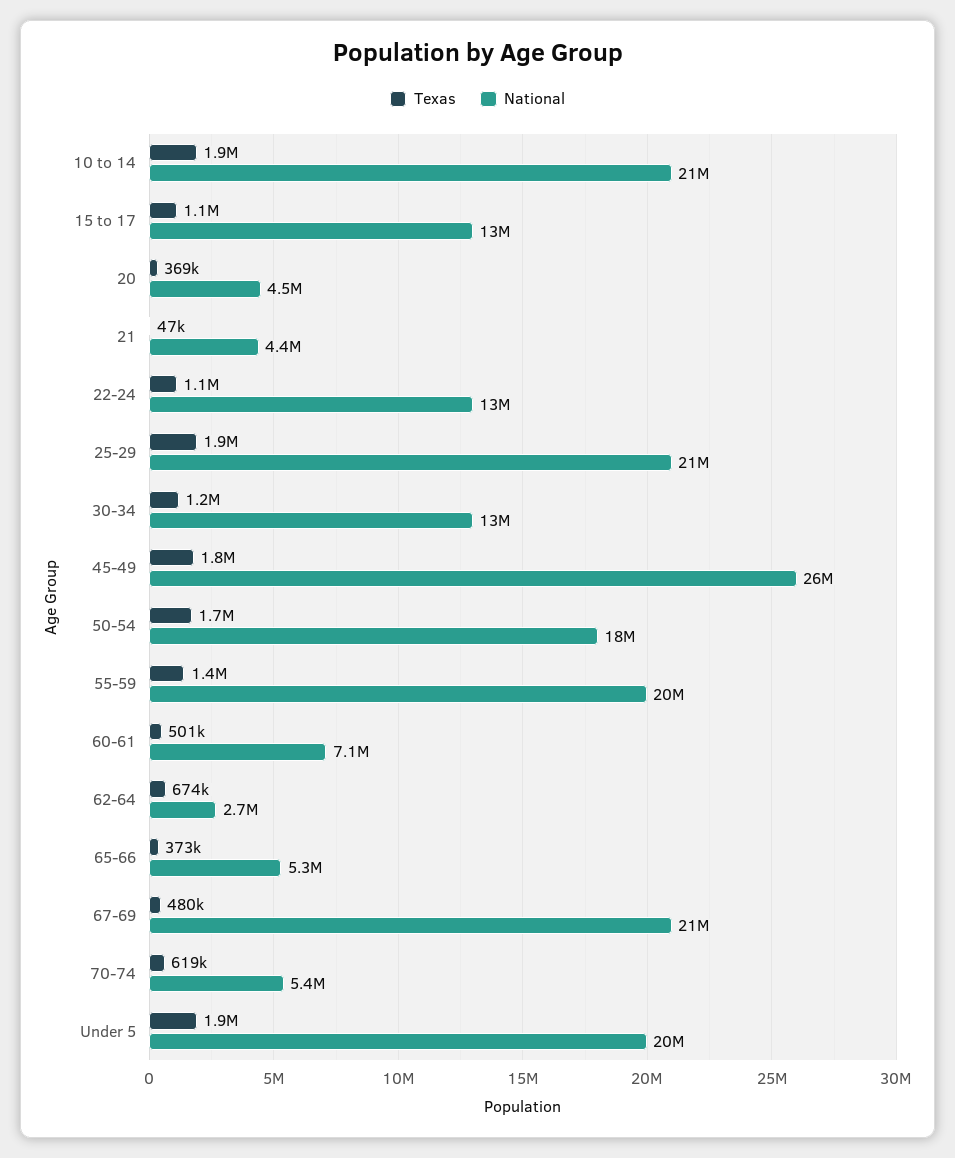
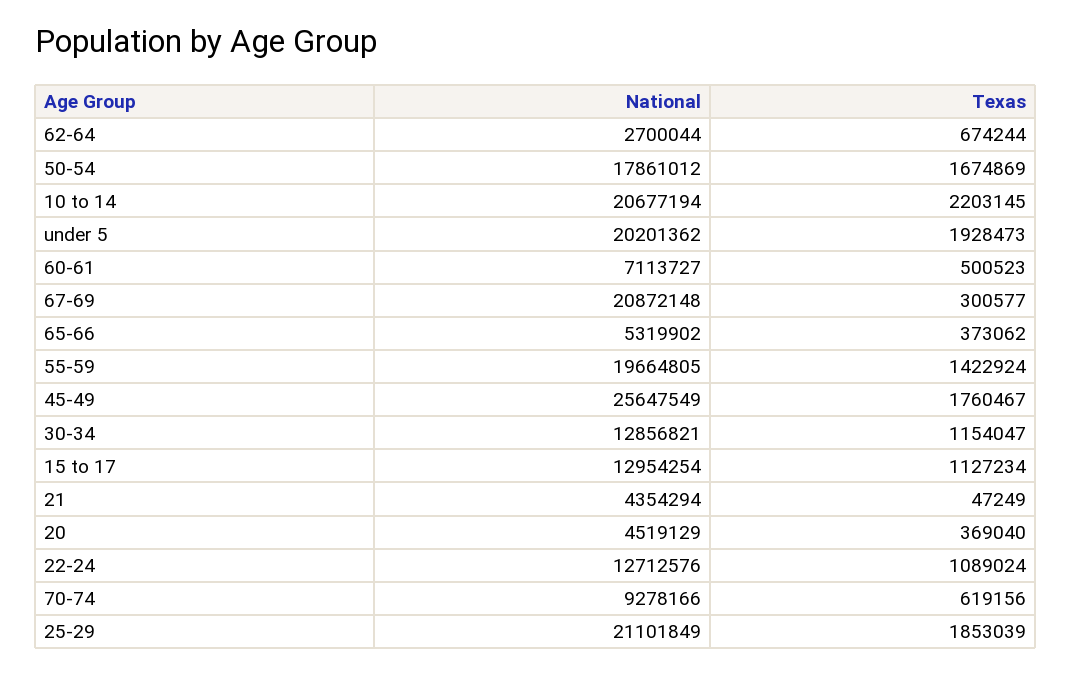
Texas, 10 to 14: 1900000 -> 2203145
Texas, 67-69: 480000 -> 300577
National, 70-74: 5400000 -> 9278166

